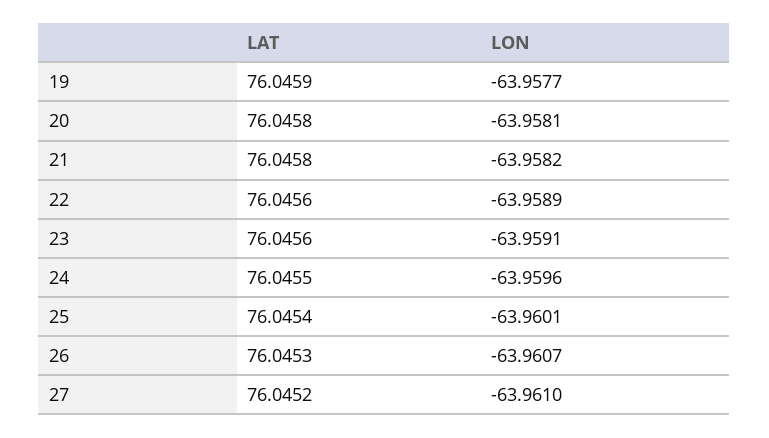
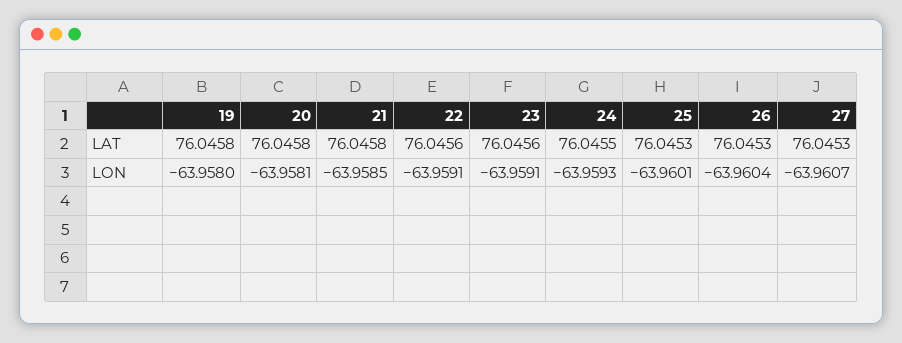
LAT, 19: 76.0459 -> 76.0458
LON, 19: -63.9577 -> -63.958
LON, 21: -63.9582 -> -63.9585
LON, 22: -63.9589 -> -63.9591
LON, 24: -63.9596 -> -63.9593
LAT, 25: 76.0454 -> 76.0453
LON, 26: -63.9607 -> -63.9604
LAT, 27: 76.0452 -> 76.0453
LON, 27: -63.961 -> -63.9607

